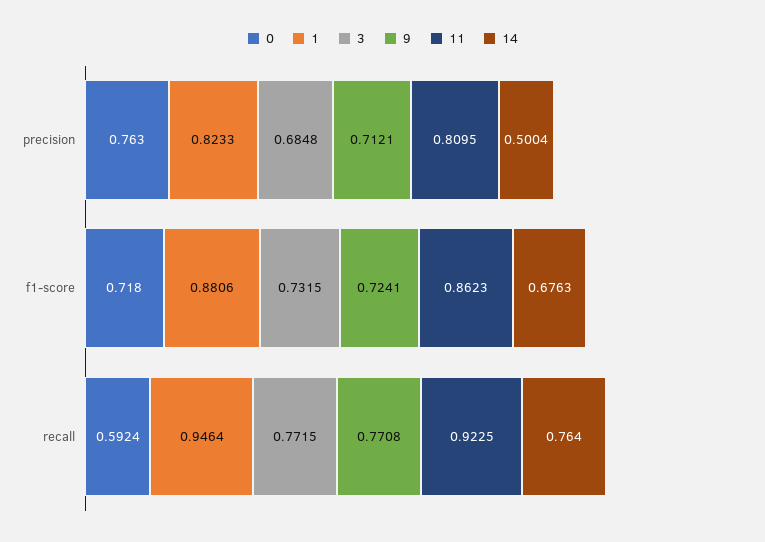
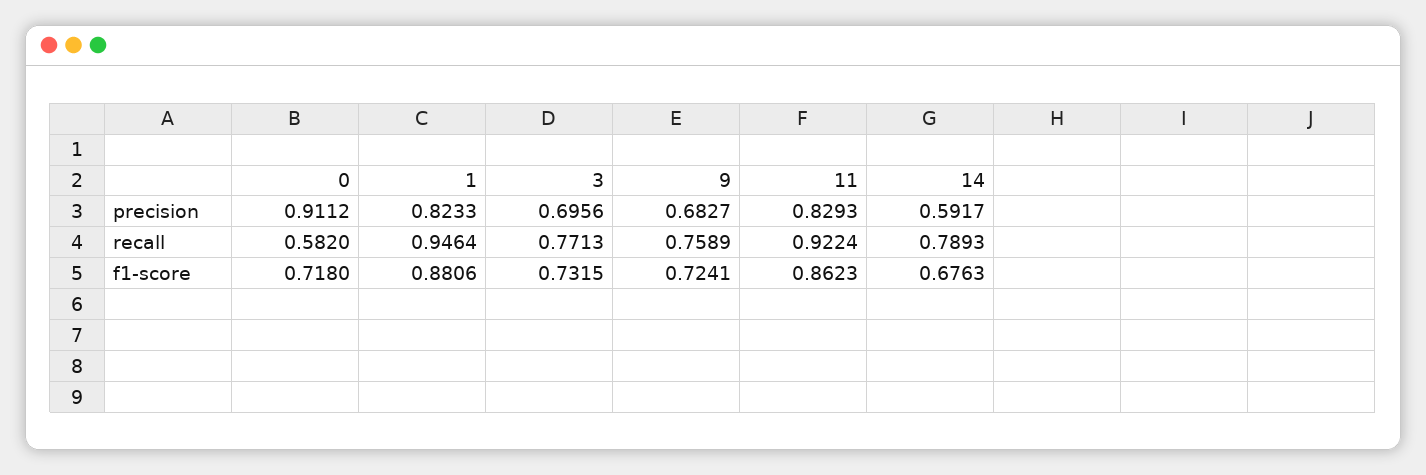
0, precision: 0.763 -> 0.9112
3, precision: 0.6848 -> 0.6956
9, precision: 0.7121 -> 0.6827
11, precision: 0.8095 -> 0.8293
14, precision: 0.5004 -> 0.5917
0, recall: 0.5924 -> 0.582
3, recall: 0.7715 -> 0.7713
9, recall: 0.7708 -> 0.7589
11, recall: 0.9225 -> 0.9224
14, recall: 0.764 -> 0.7893

